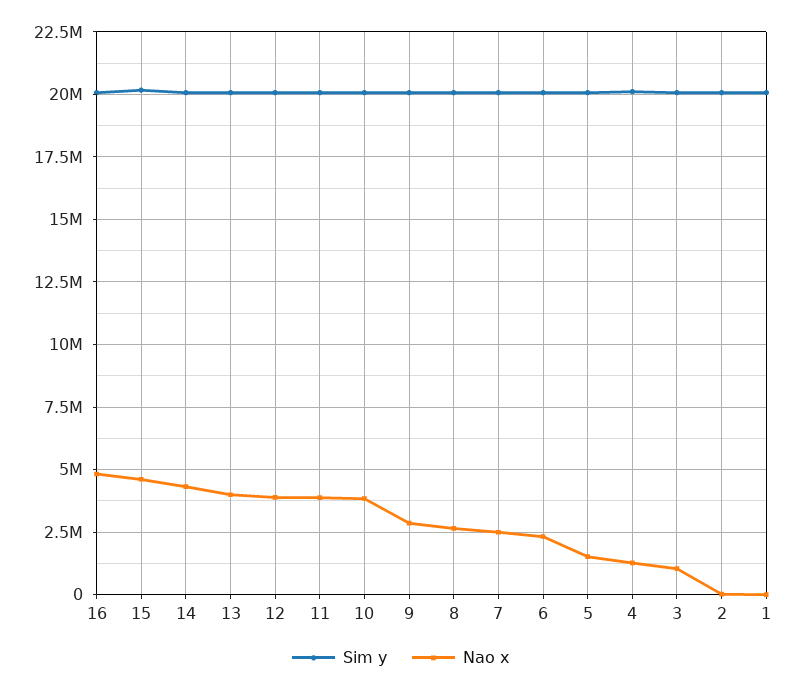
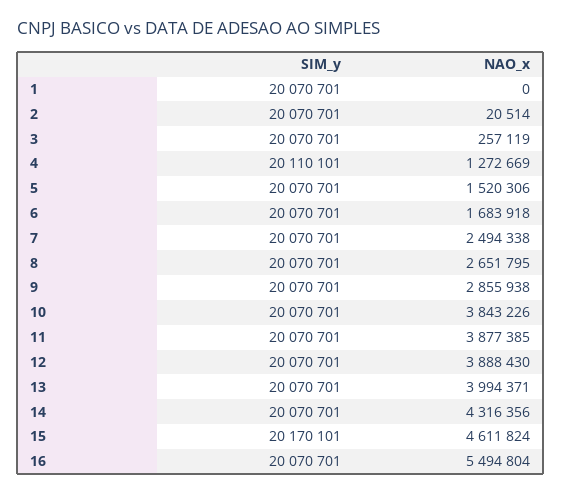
Nao x, 16: 4750000 -> 5494804
Nao x, 6: 2250000 -> 1683918
Nao x, 3: 1000000 -> 257119

